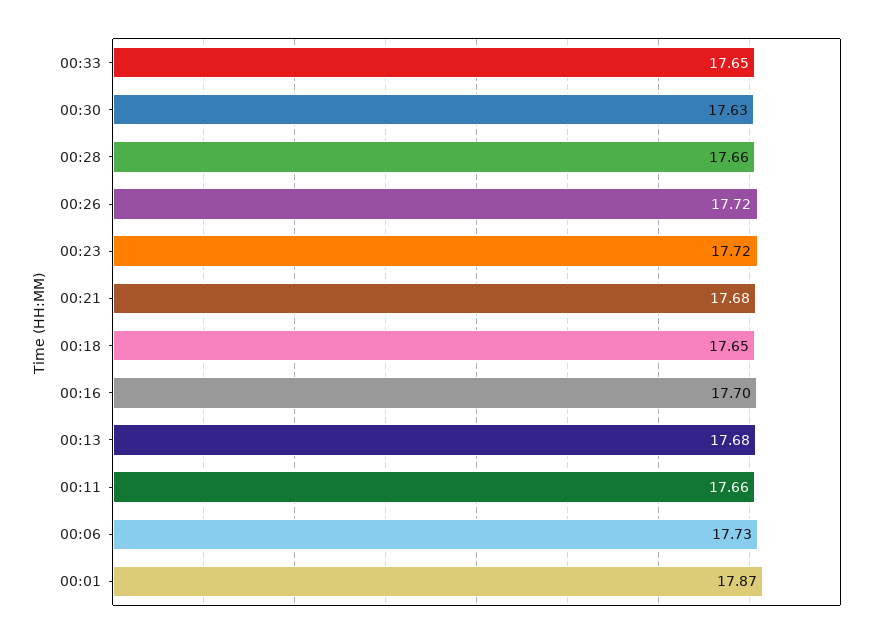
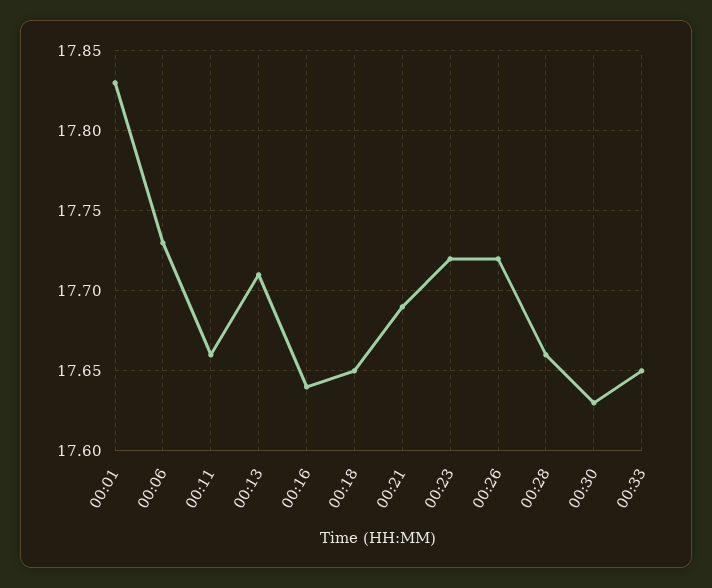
00:21: 17.68 -> 17.69
00:16: 17.7 -> 17.64
00:13: 17.68 -> 17.71
00:01: 17.87 -> 17.83

